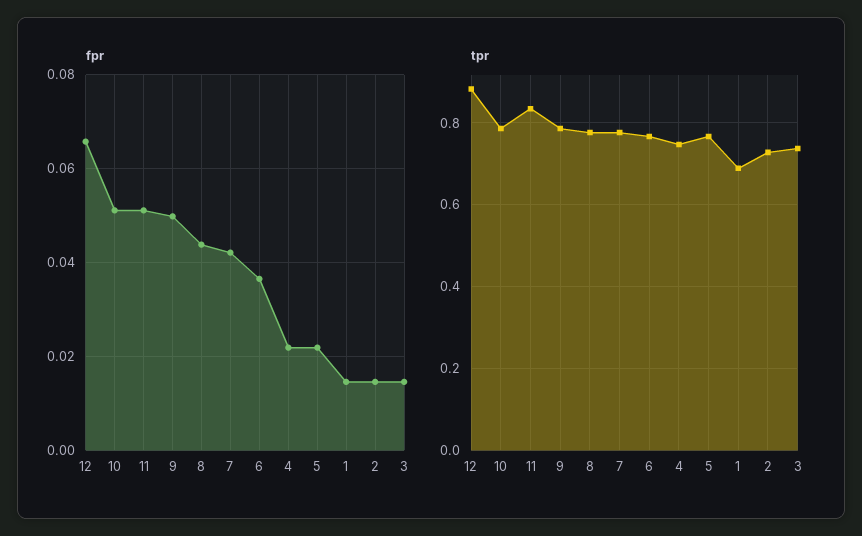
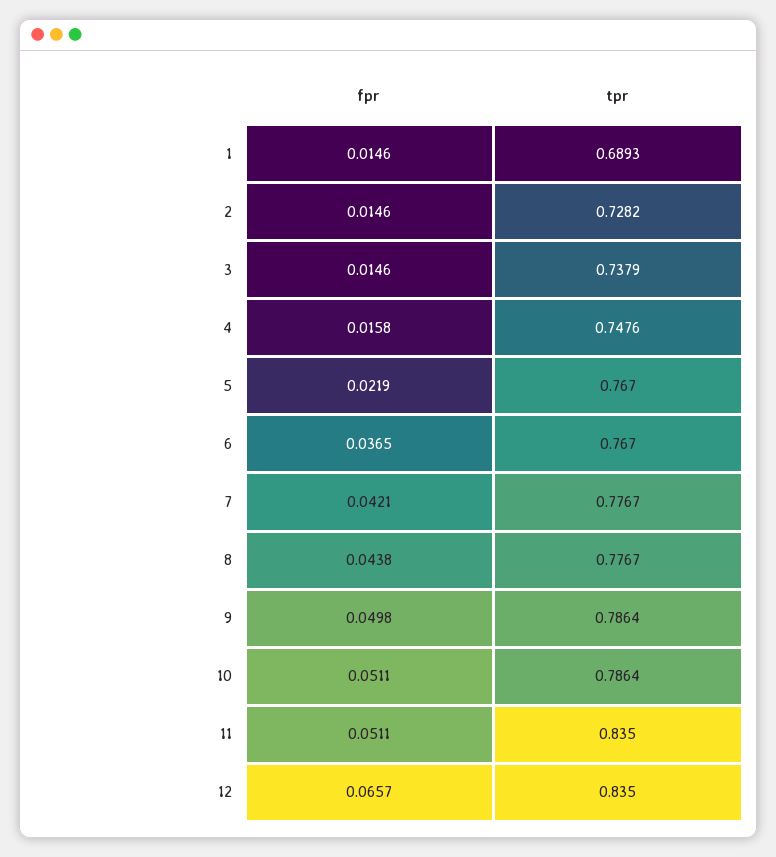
fpr, 4: 0.022 -> 0.0158
tpr, 12: 0.88 -> 0.835

